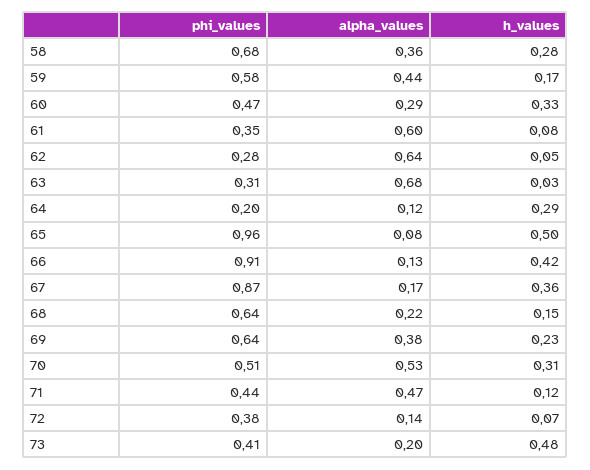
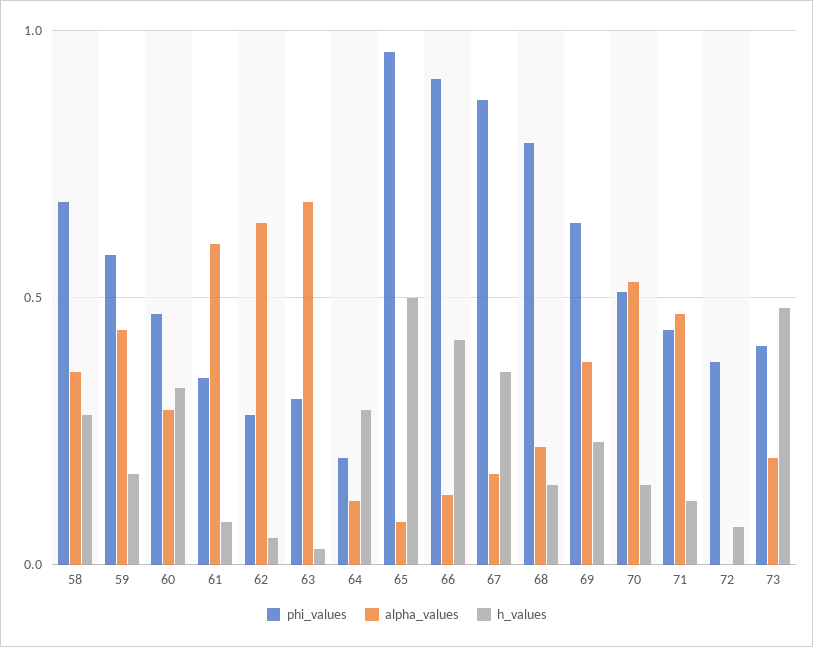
phi_values, 68: 0.64 -> 0.8
h_values, 70: 0.31 -> 0.15
alpha_values, 72: 0.14 -> 0

